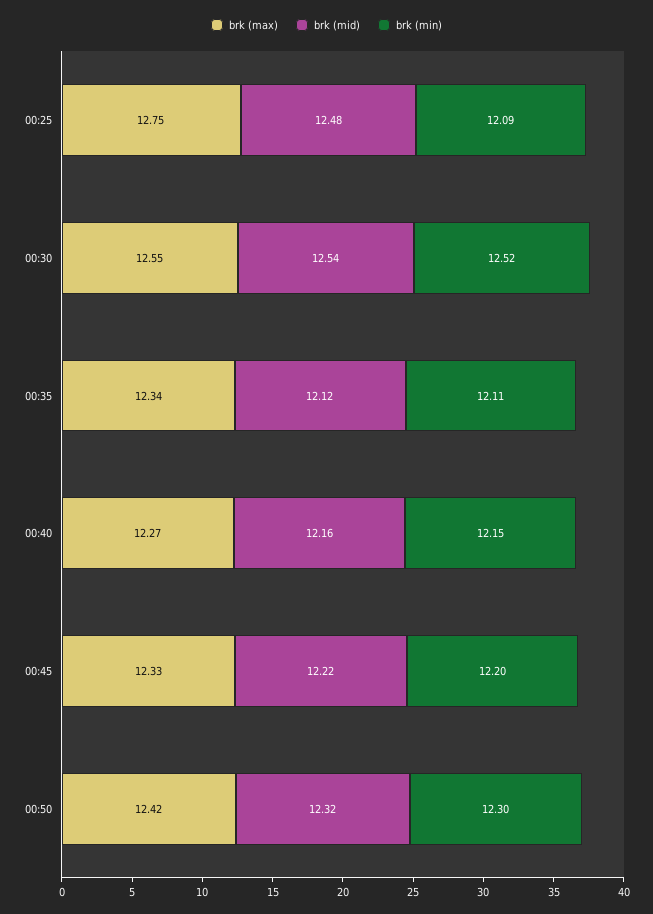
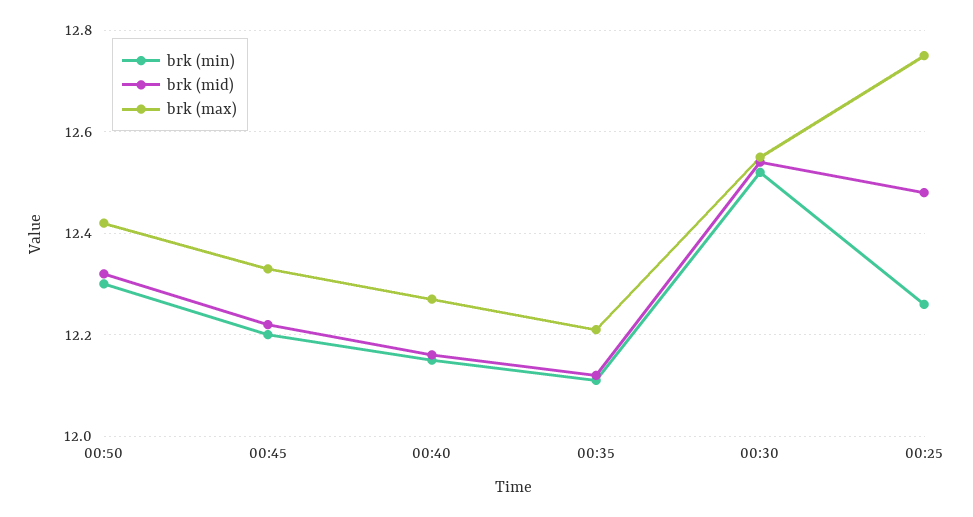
brk (min), 00:25: 12.09 -> 12.25
brk (max), 00:35: 12.34 -> 12.2

